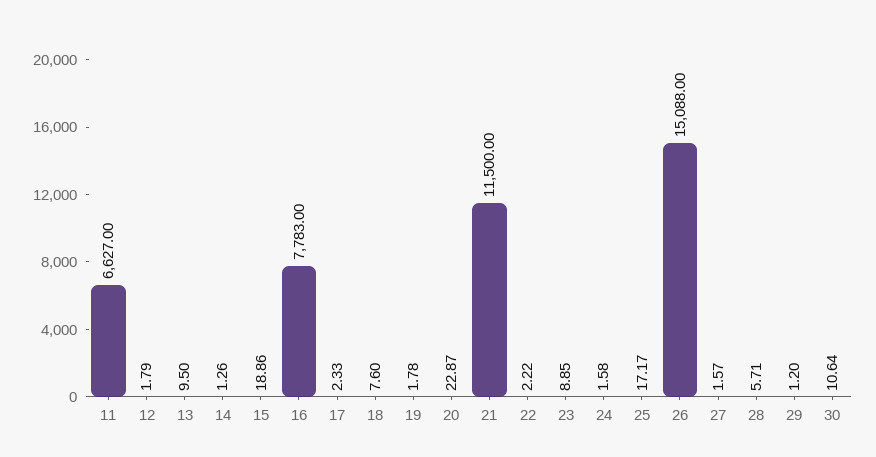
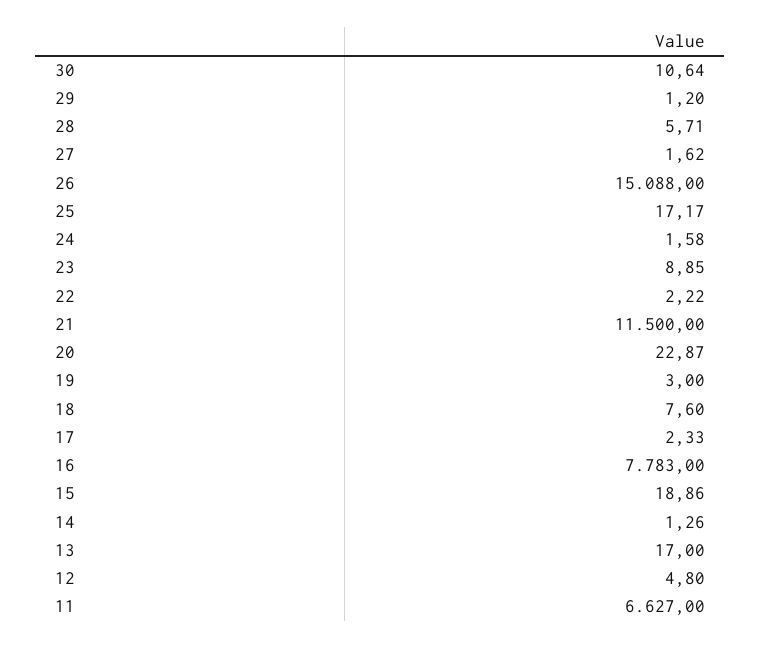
12: 1.79 -> 4.8
13: 9.5 -> 17
19: 1.78 -> 3
27: 1.57 -> 1.62

